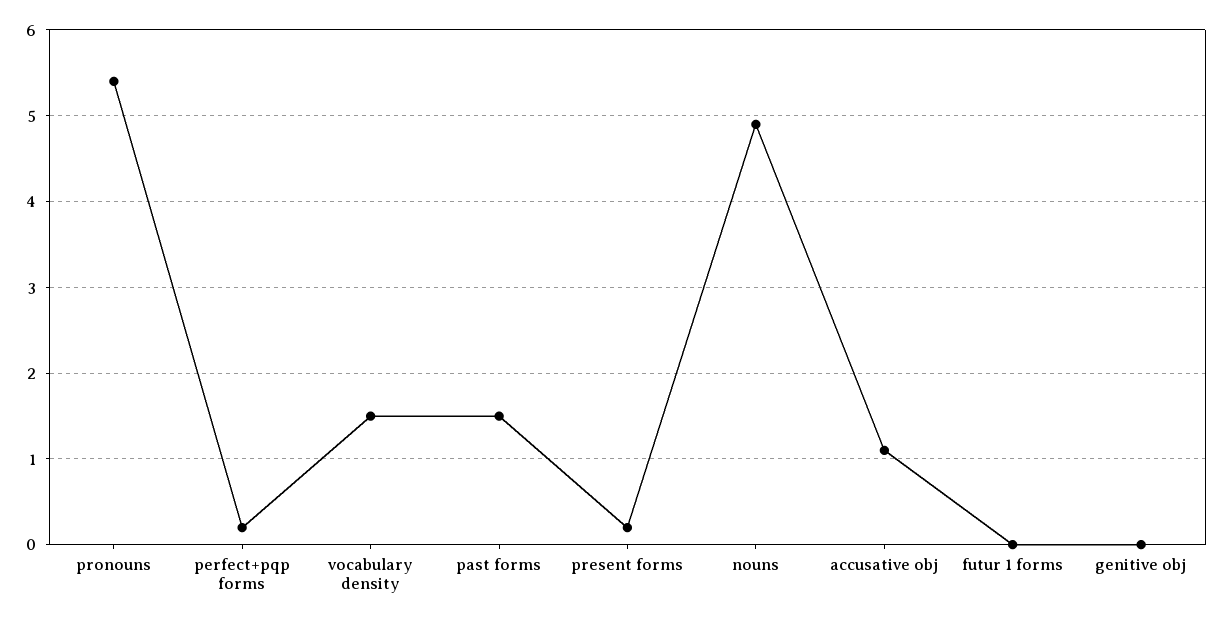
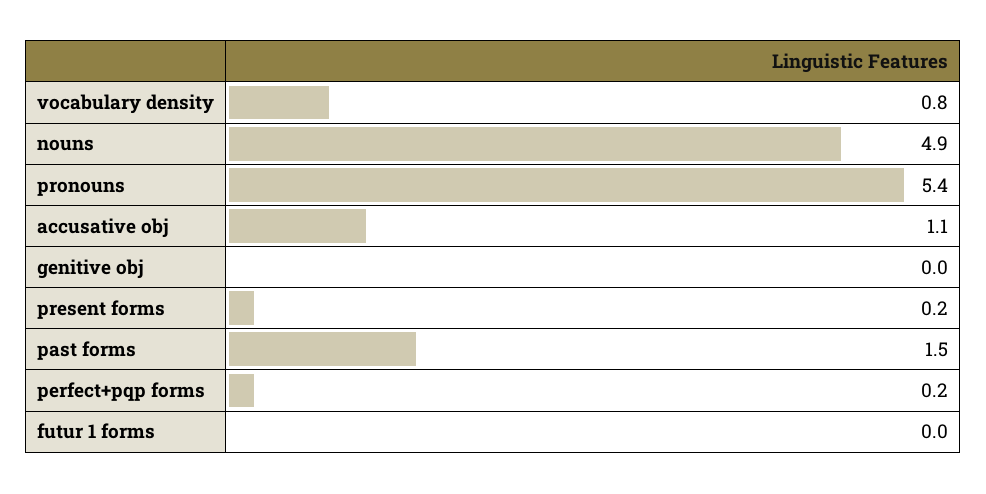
vocabulary density: 1.5 -> 0.8

